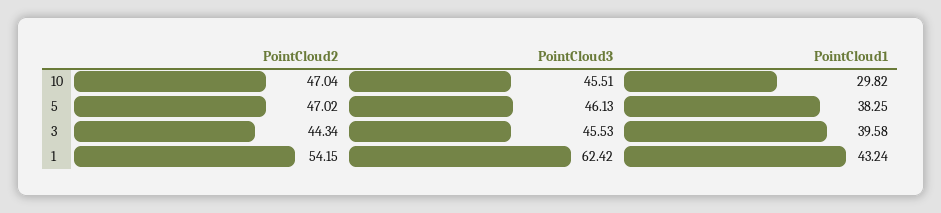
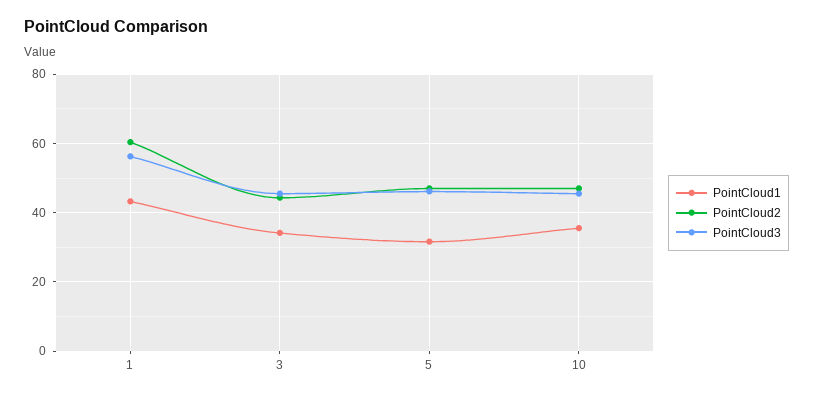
PointCloud1, 10: 29.82 -> 36
PointCloud1, 5: 38.25 -> 32
PointCloud1, 3: 39.58 -> 34
PointCloud2, 1: 54.15 -> 60
PointCloud3, 1: 62.42 -> 56

